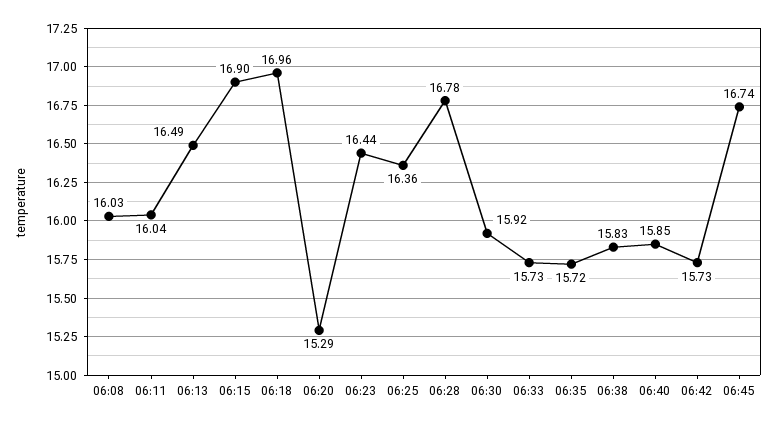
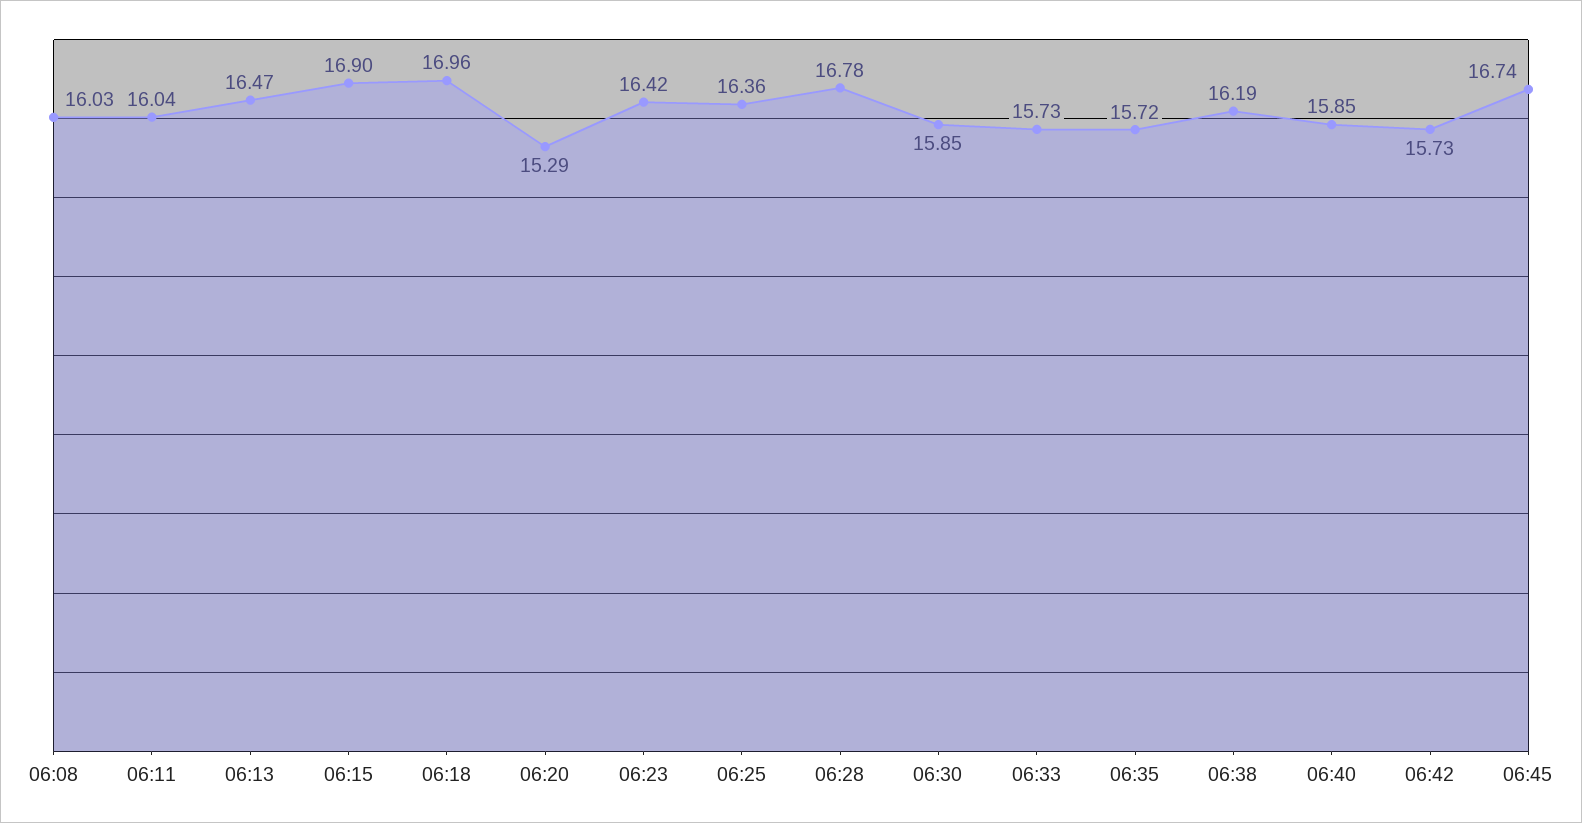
06:13: 16.49 -> 16.47
06:23: 16.44 -> 16.42
06:30: 15.92 -> 15.85
06:38: 15.83 -> 16.19

